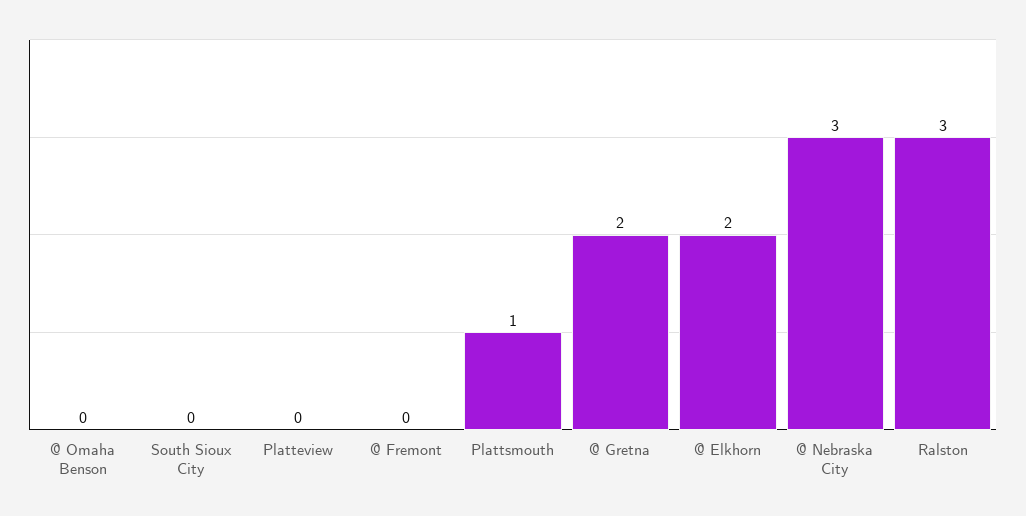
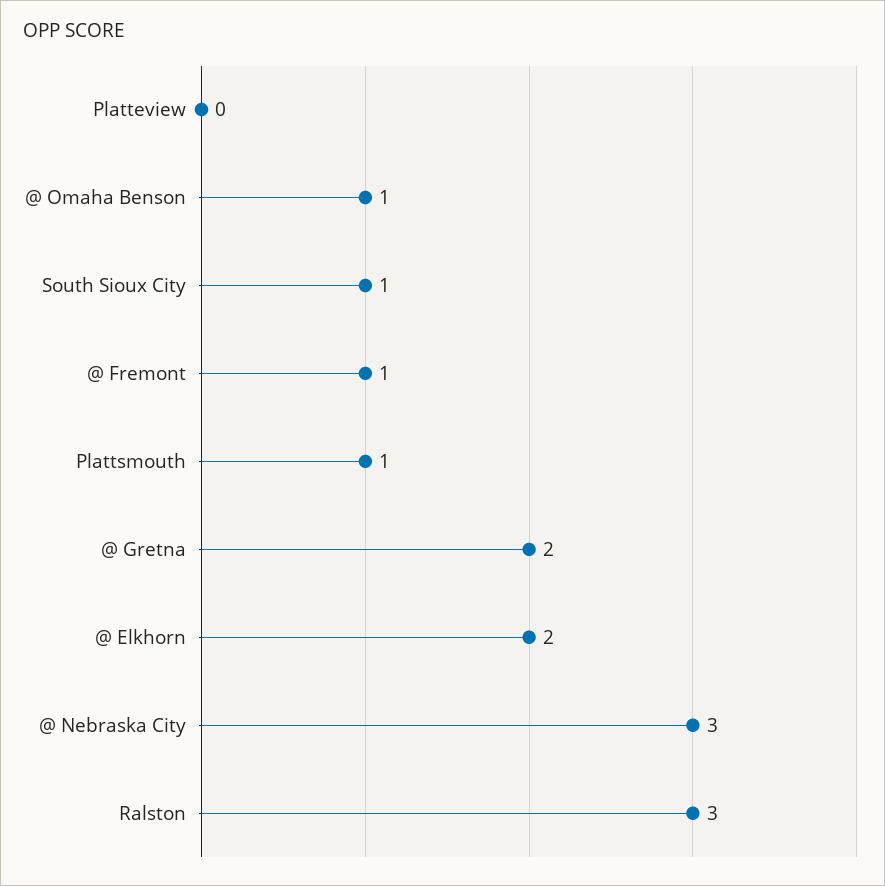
@ Omaha Benson: 0 -> 1
South Sioux City: 0 -> 1
@ Fremont: 0 -> 1

